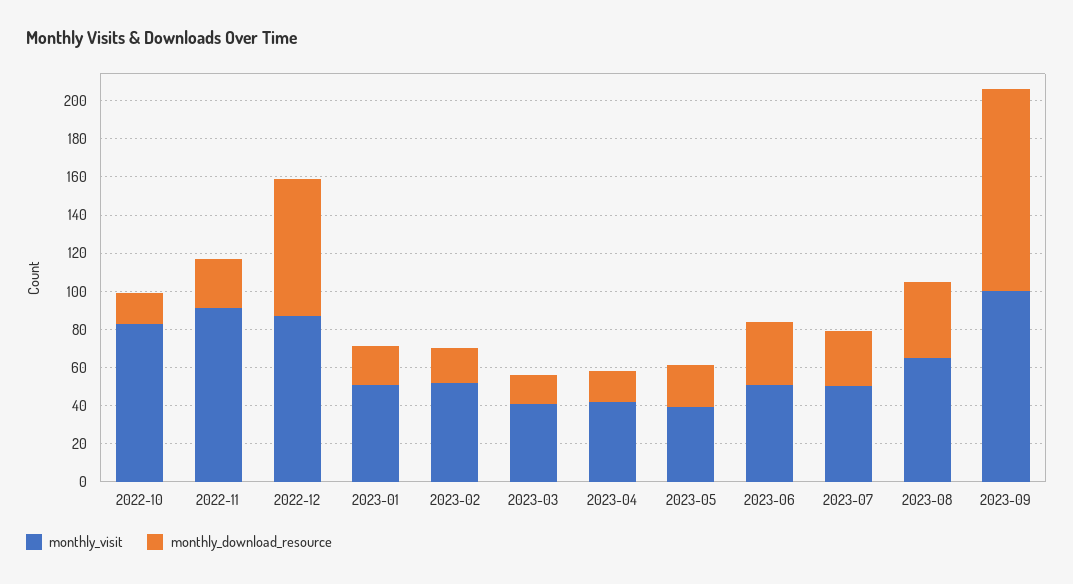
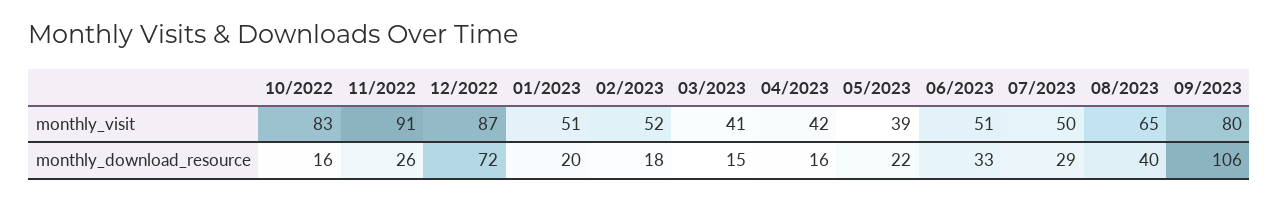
monthly_visit, 2023-09: 100 -> 80

